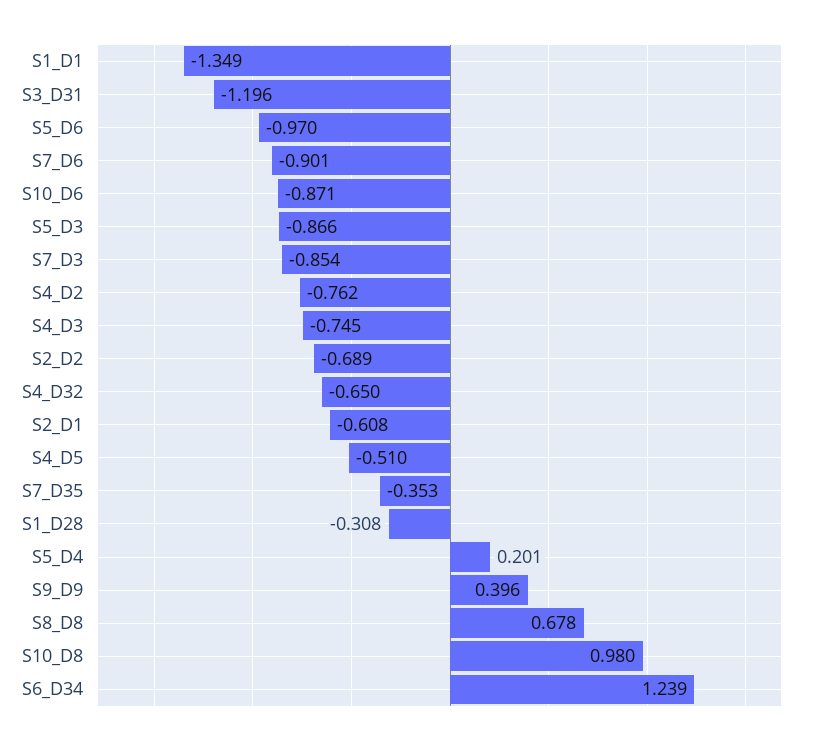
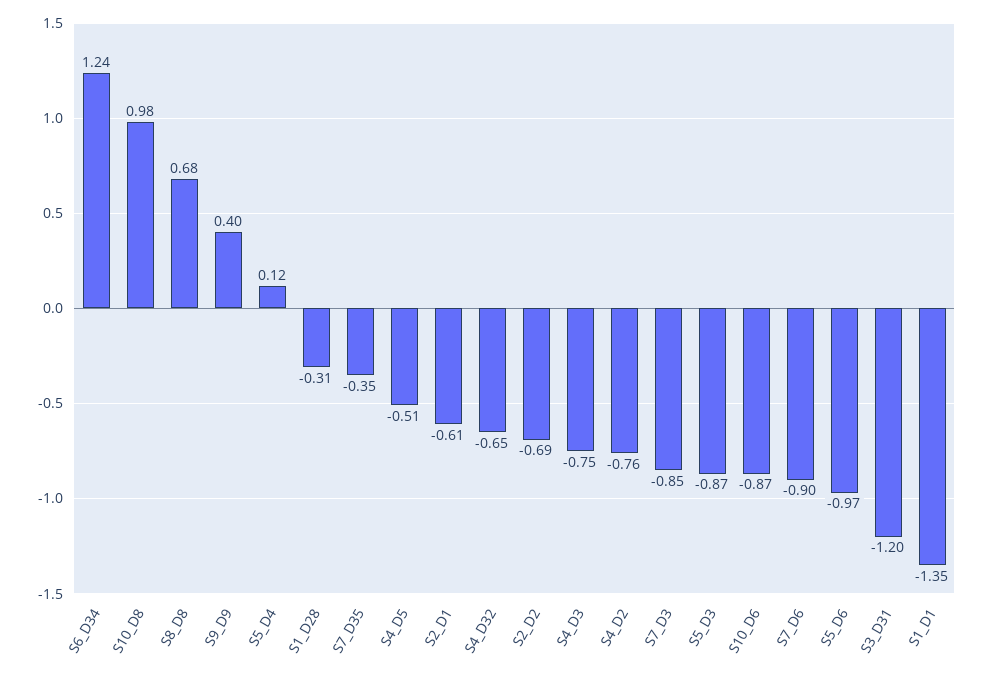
S5_D4: 0.201 -> 0.12

